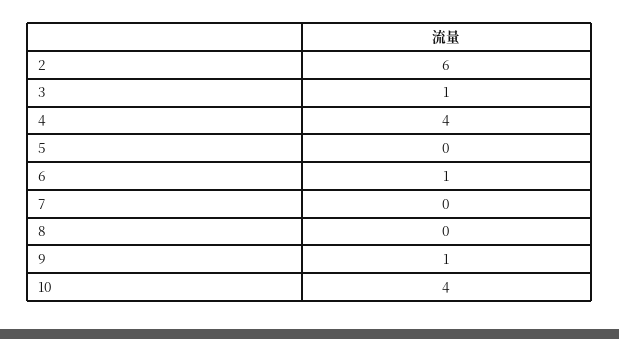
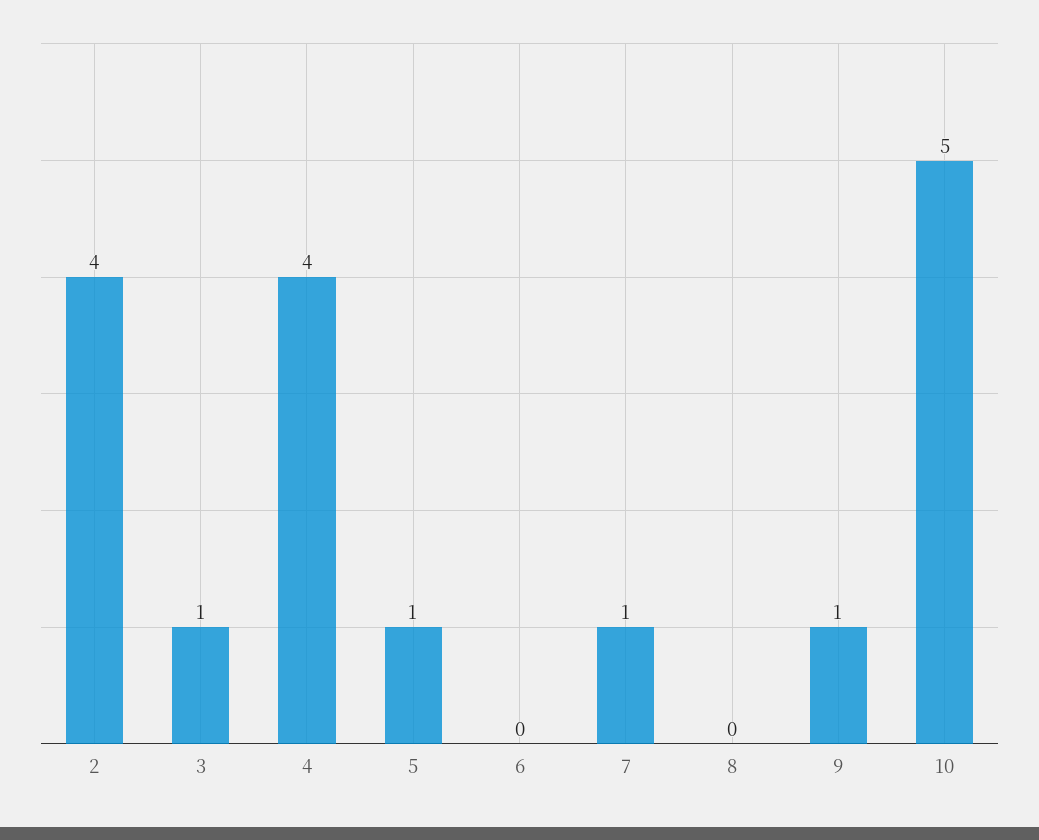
2: 6 -> 4
5: 0 -> 1
6: 1 -> 0
7: 0 -> 1
10: 4 -> 5

